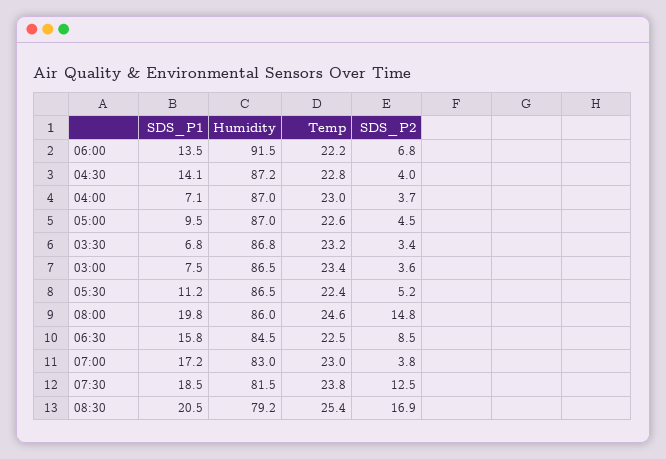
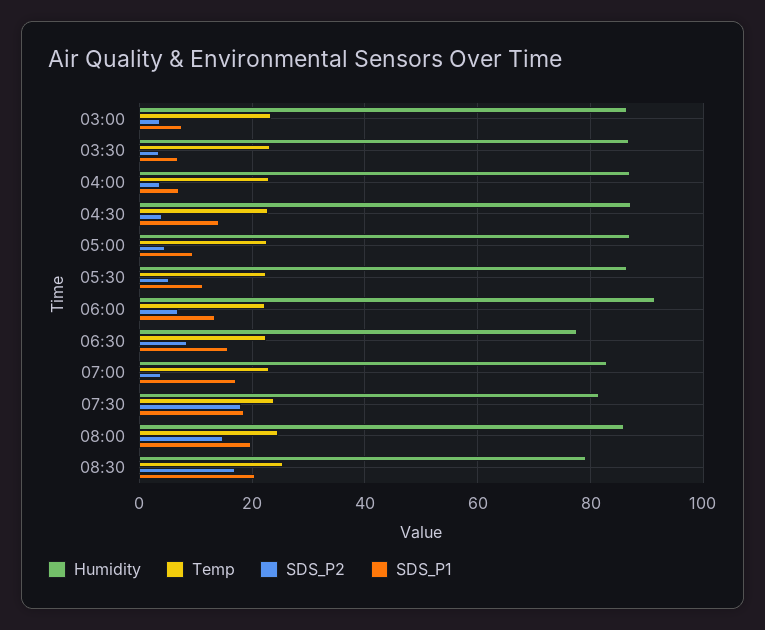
Humidity, 06:30: 84.5 -> 78
SDS_P2, 07:30: 12.5 -> 18

